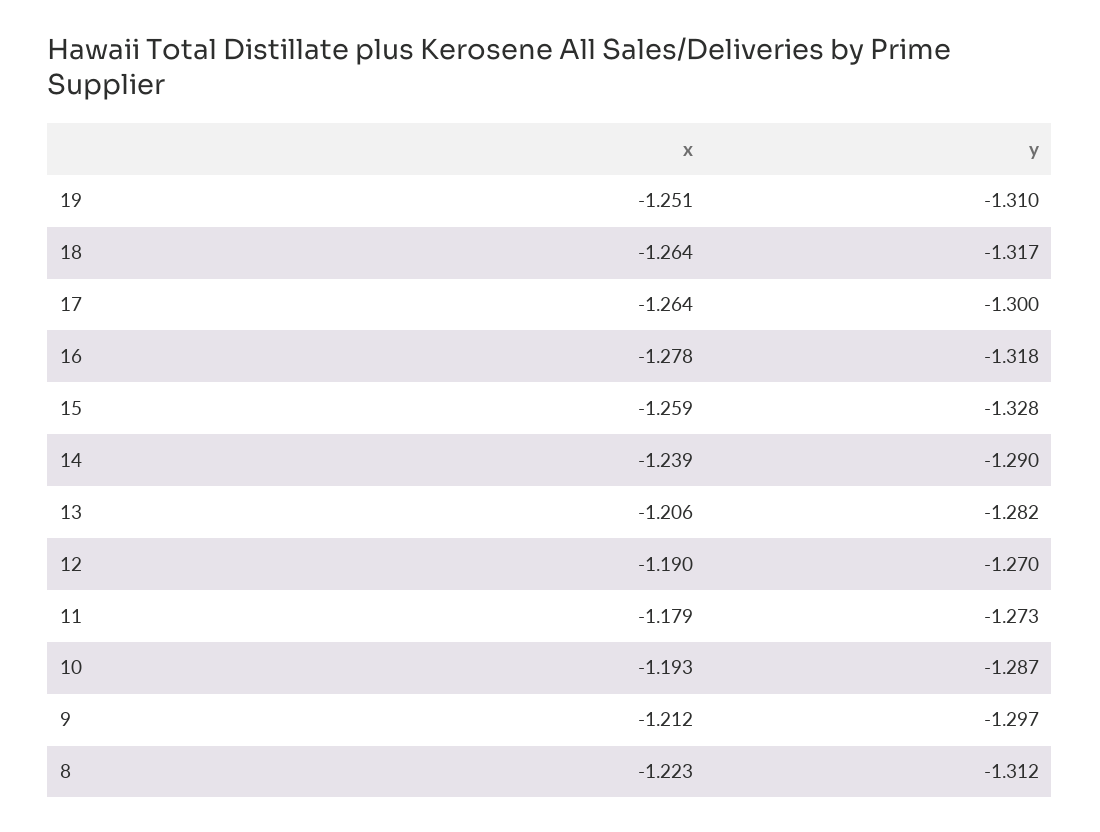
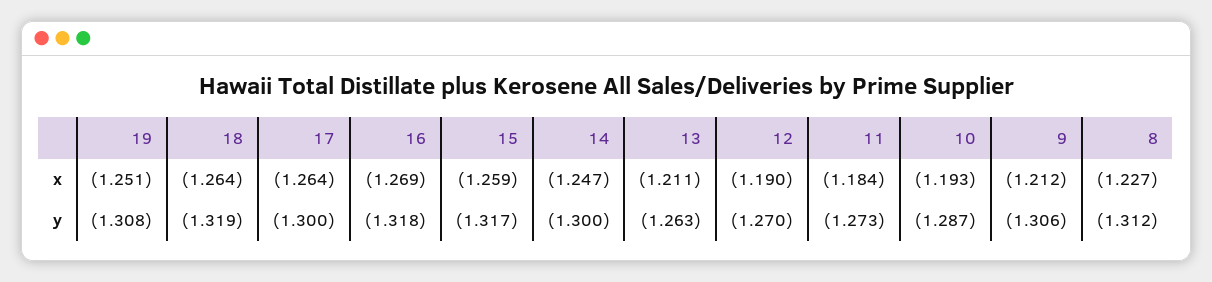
y, 19: -1.31 -> -1.308
y, 18: -1.317 -> -1.319
x, 16: -1.278 -> -1.269
y, 15: -1.328 -> -1.317
x, 14: -1.239 -> -1.247
y, 14: -1.29 -> -1.3
x, 13: -1.206 -> -1.211
y, 13: -1.282 -> -1.263
x, 11: -1.179 -> -1.184
y, 9: -1.297 -> -1.306
x, 8: -1.223 -> -1.227

